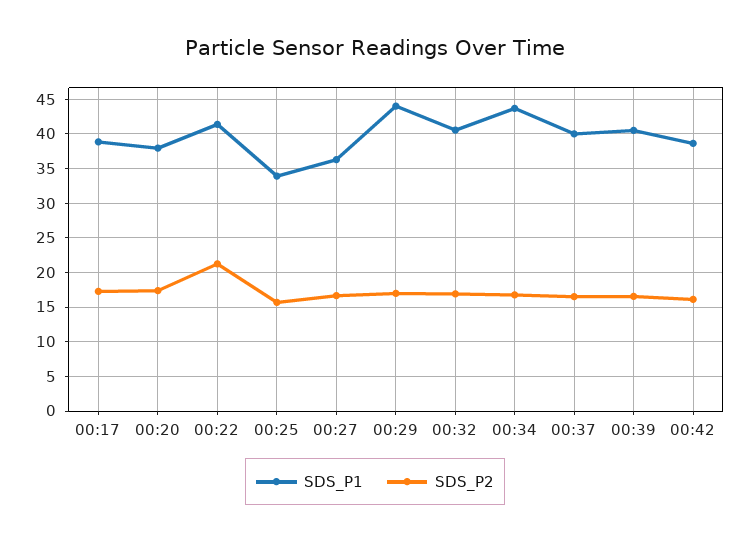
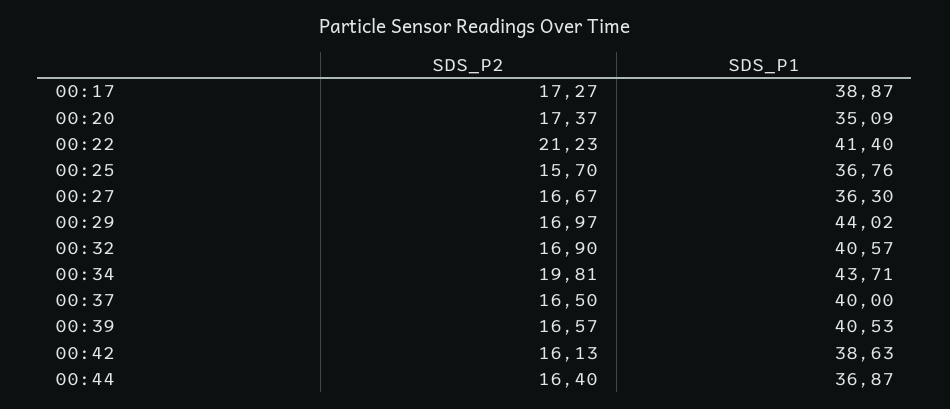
SDS_P1, 00:20: 38 -> 35.09
SDS_P1, 00:25: 34 -> 36.76
SDS_P2, 00:34: 17 -> 19.81
SDS_P2, 00:44: none -> 16.4
SDS_P1, 00:44: none -> 36.87

